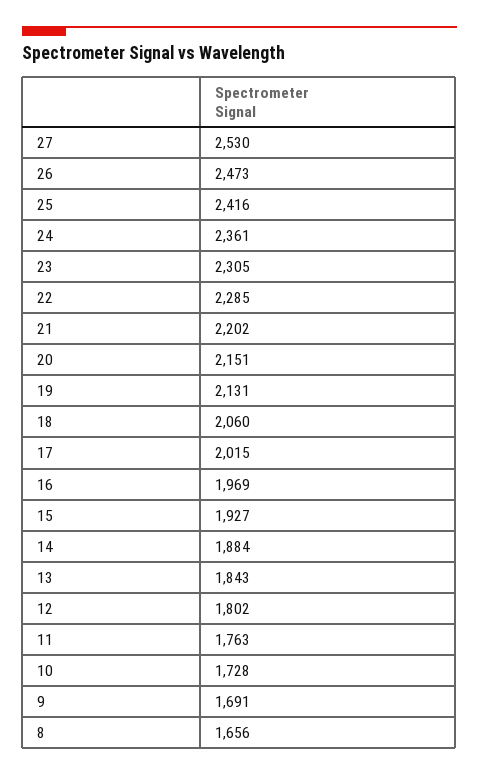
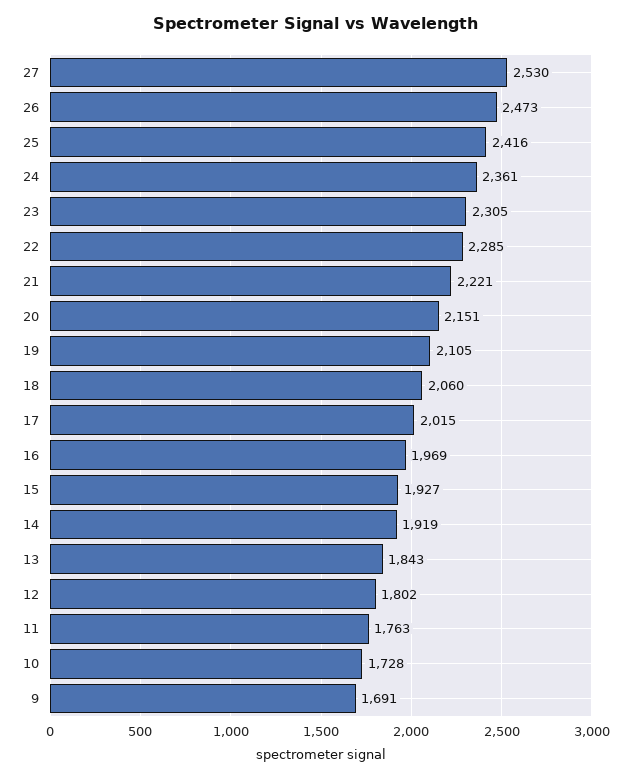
21: 2202 -> 2221
19: 2131 -> 2105
14: 1884 -> 1919
8: 1656 -> none

